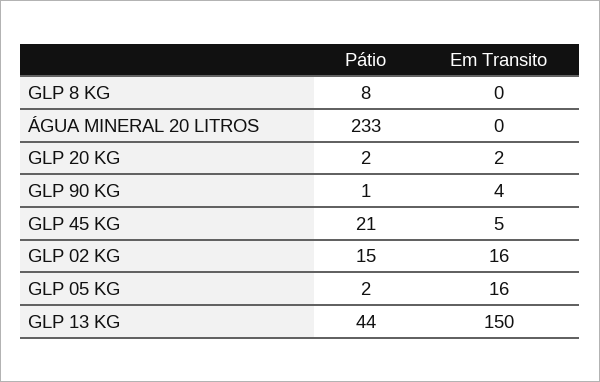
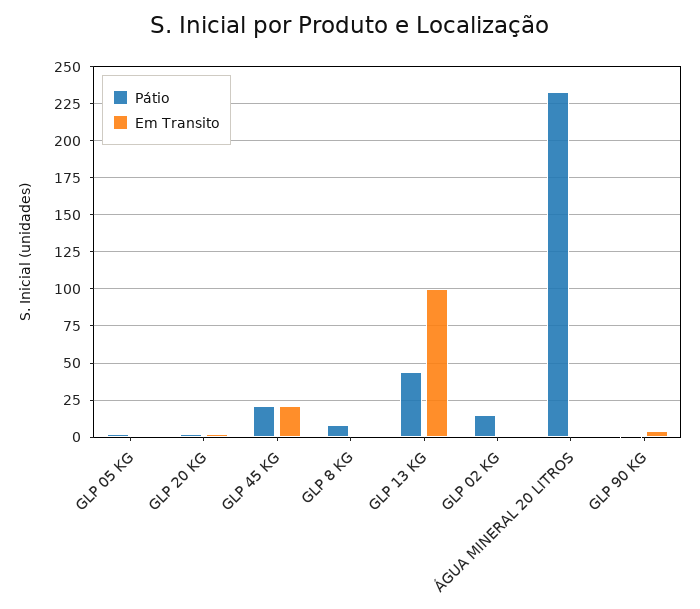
Em Transito, GLP 45 KG: 5 -> 20
Em Transito, GLP 02 KG: 16 -> 0
Em Transito, GLP 05 KG: 16 -> 0
Em Transito, GLP 13 KG: 150 -> 100

